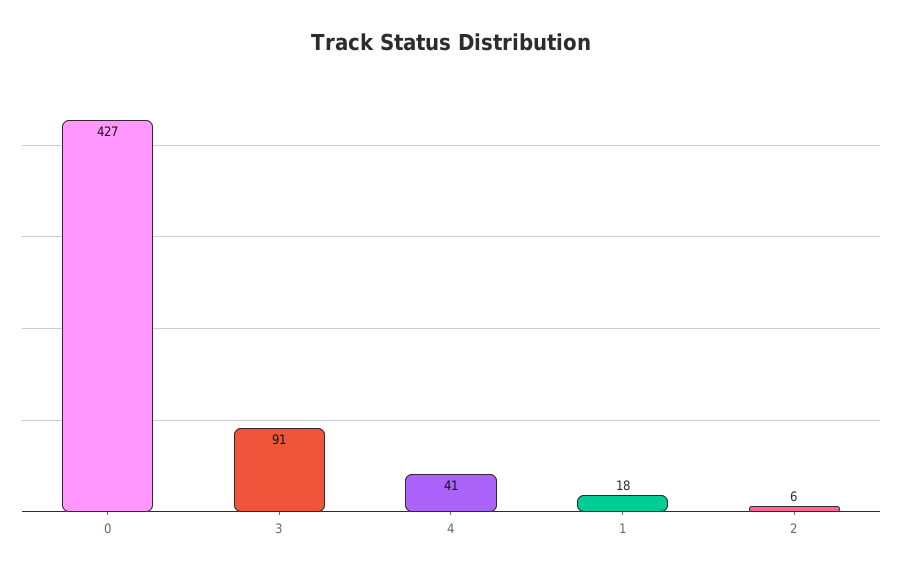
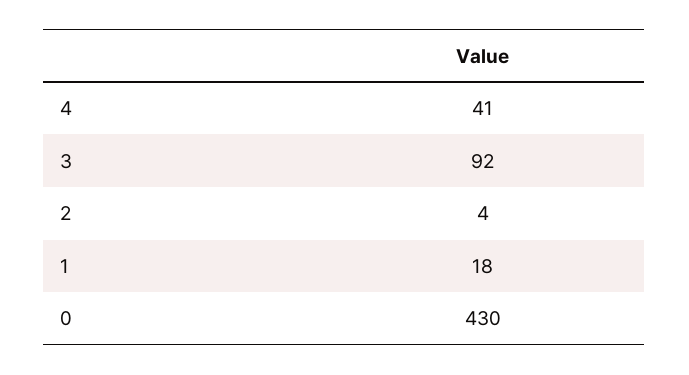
0: 427 -> 430
3: 91 -> 92
2: 6 -> 4

